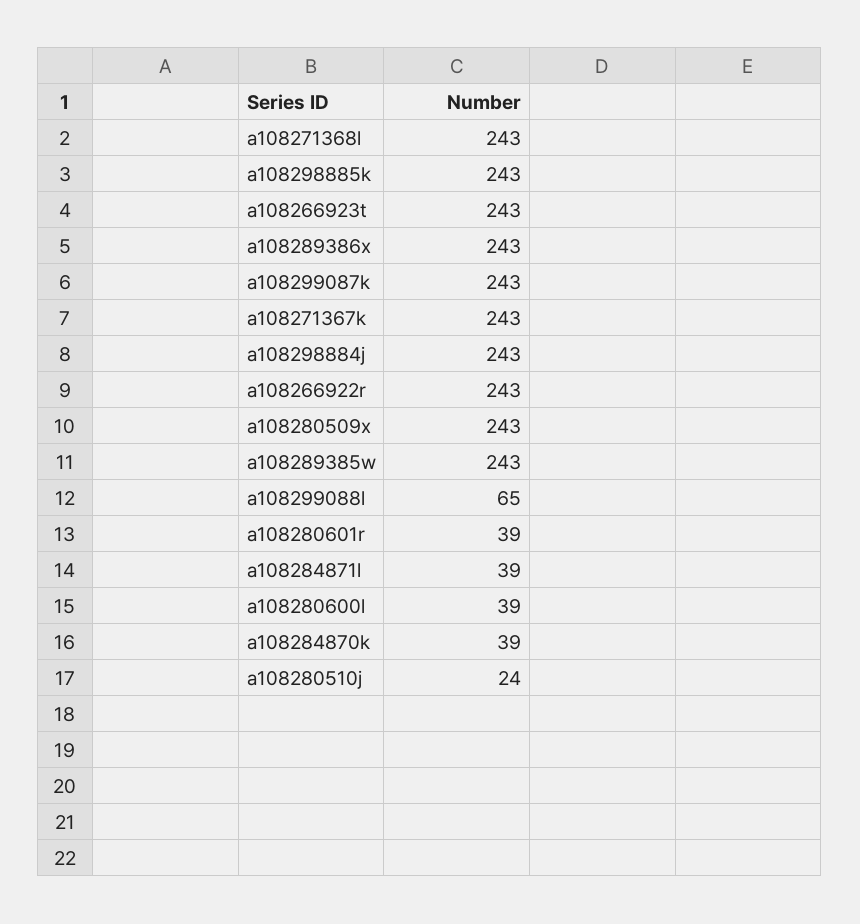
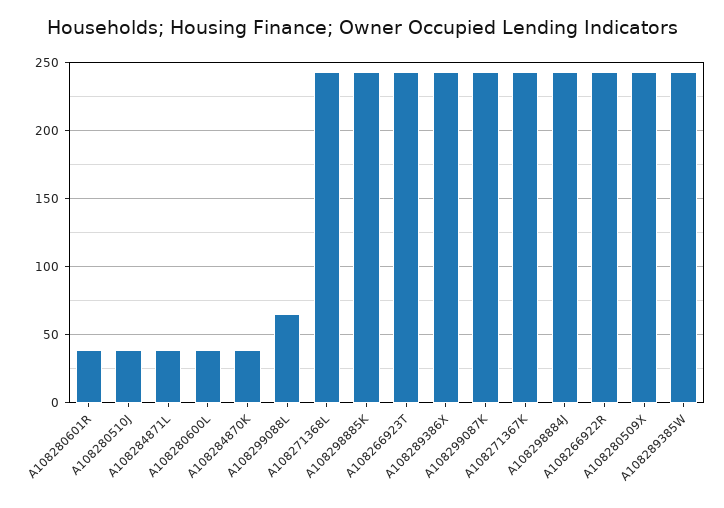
a108280510j: 24 -> 40

